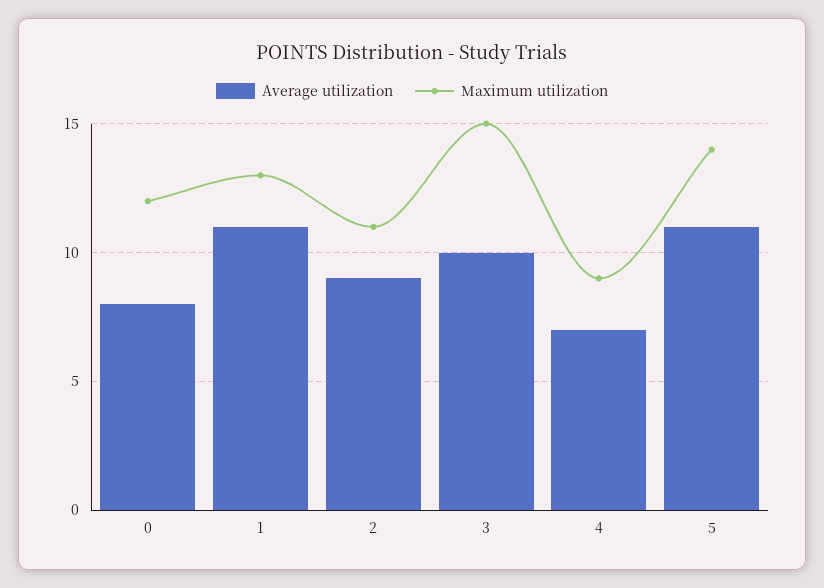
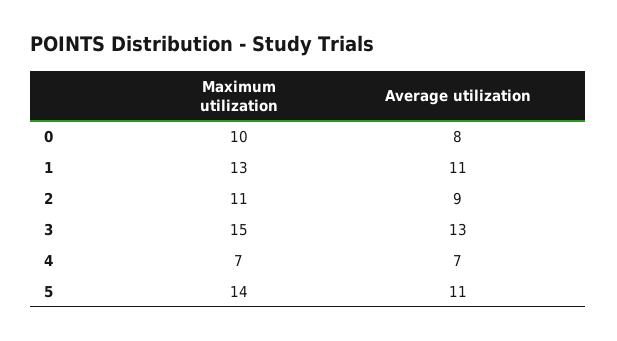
Maximum utilization, 0: 12 -> 10
Average utilization, 3: 10 -> 13
Maximum utilization, 4: 9 -> 7

